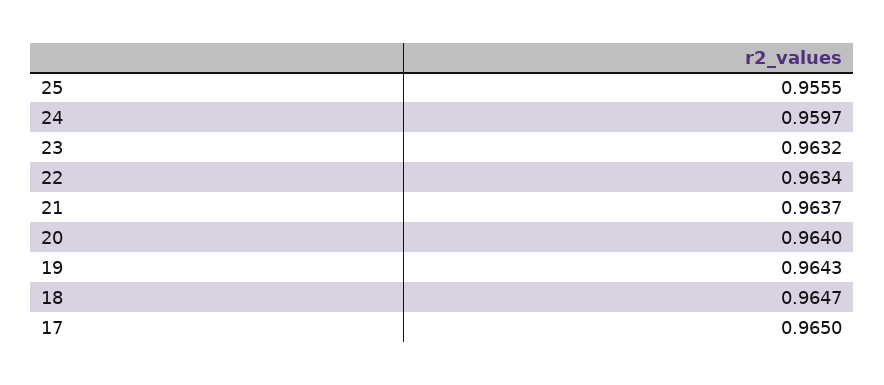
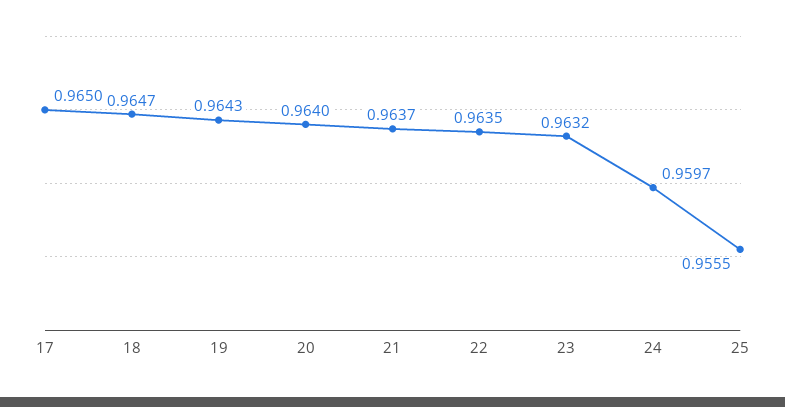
22: 0.9634 -> 0.9635

